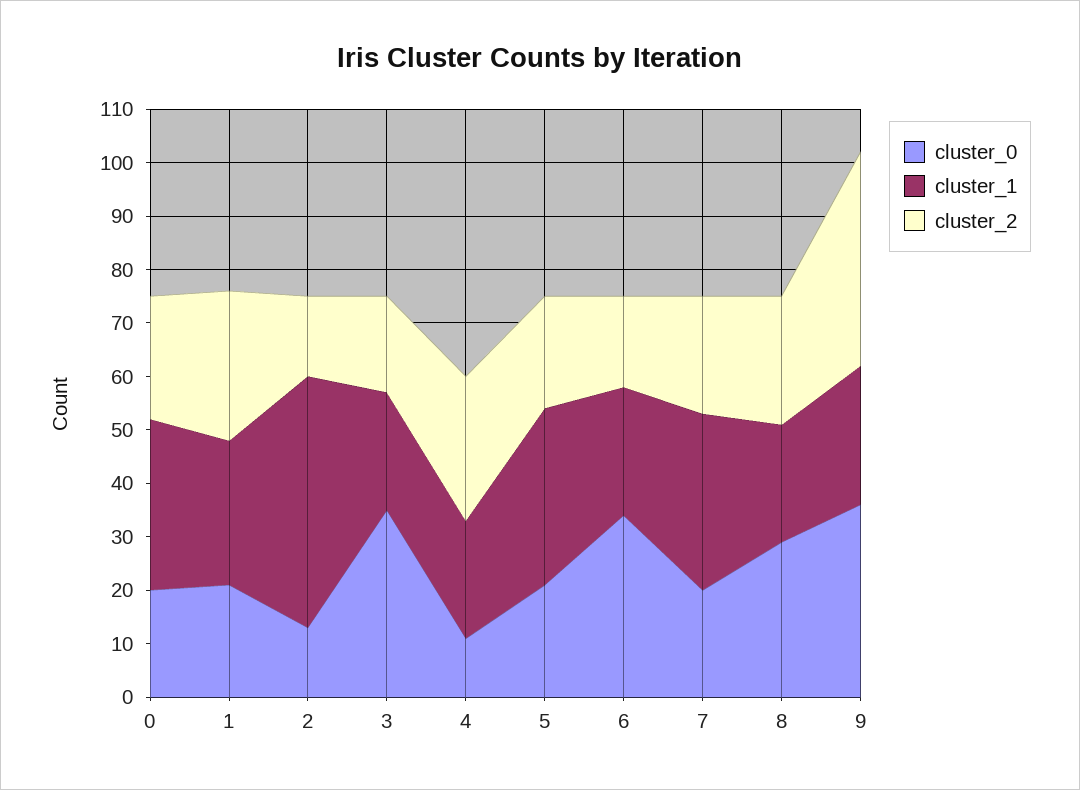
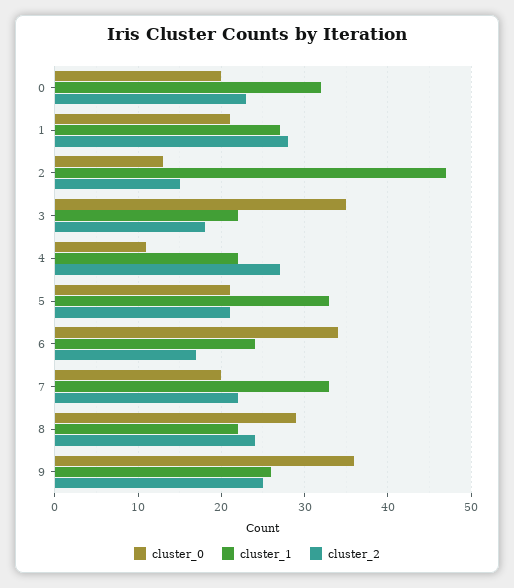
cluster_2, 9: 40 -> 25

